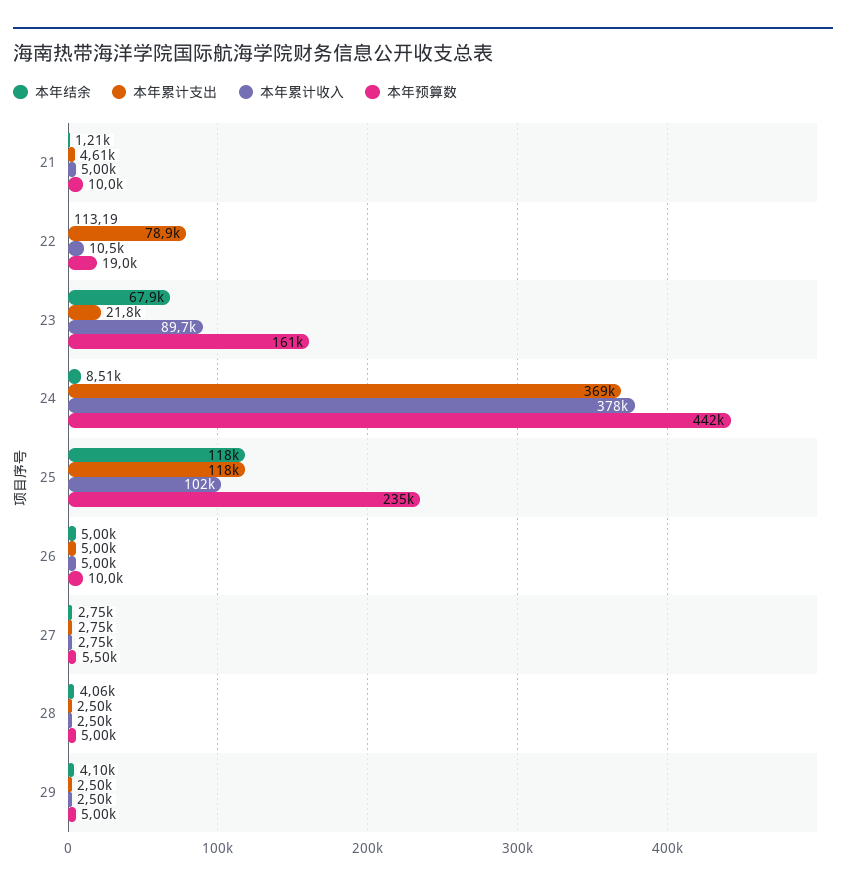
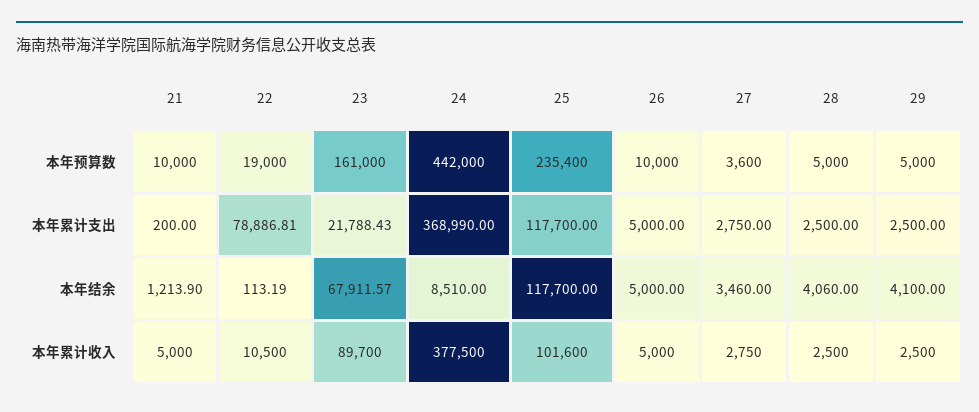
本年累计支出, 21: 4610 -> 200
本年结余, 27: 2750 -> 3460
本年预算数, 27: 5500 -> 3600

